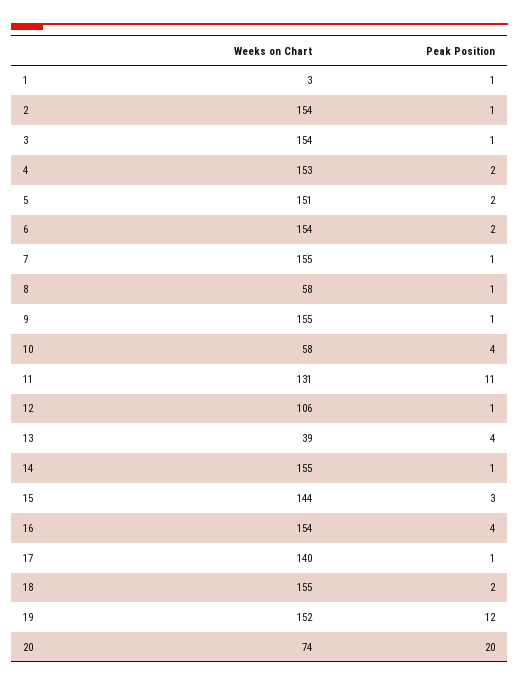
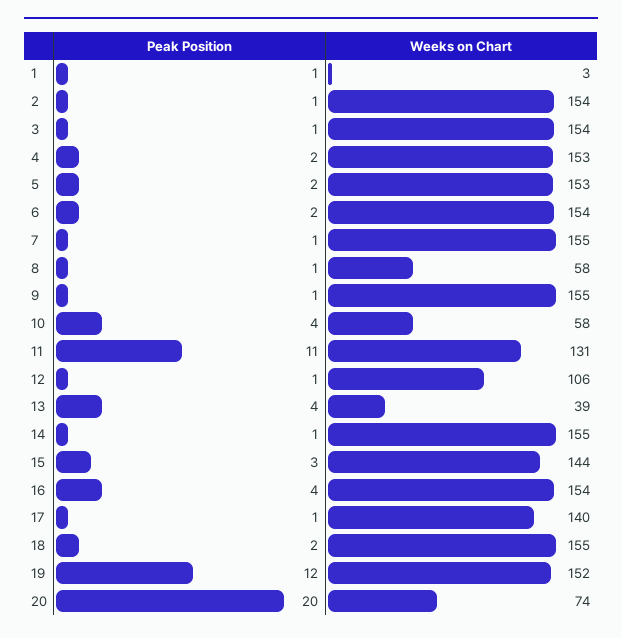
Weeks on Chart, 5: 151 -> 153

